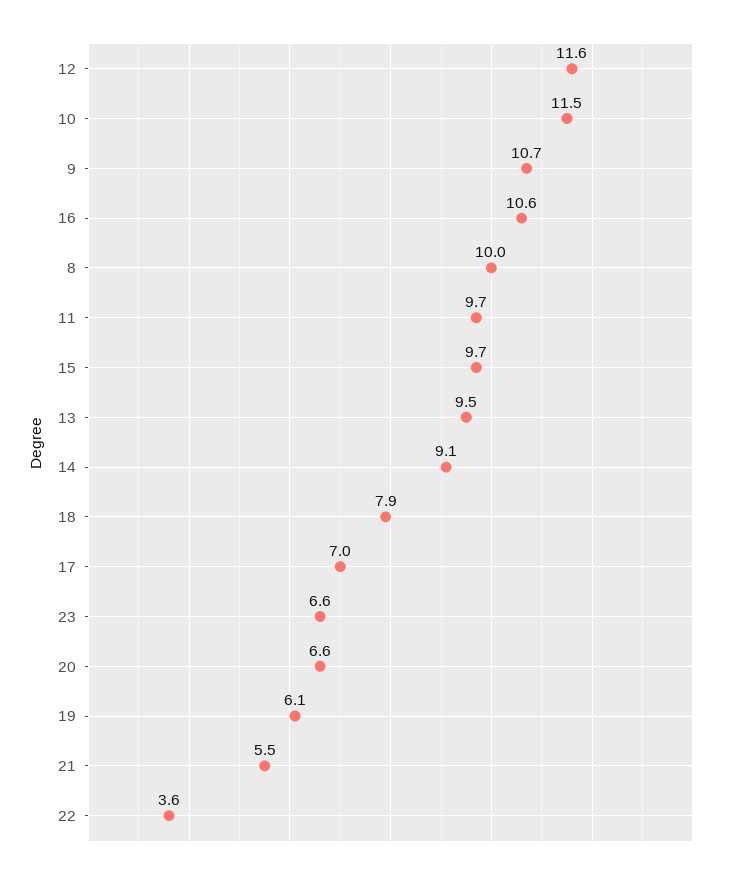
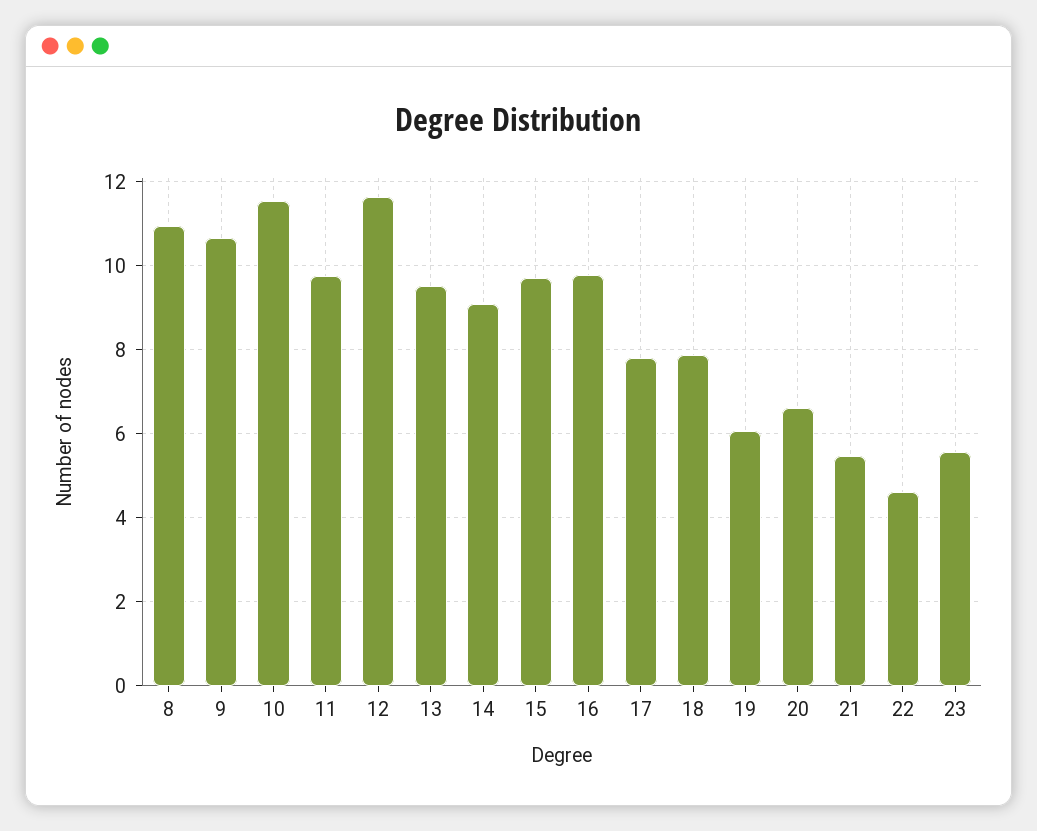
16: 10.6 -> 9.8
8: 10 -> 11
17: 7 -> 7.8
23: 6.6 -> 5.6
22: 3.6 -> 4.6

